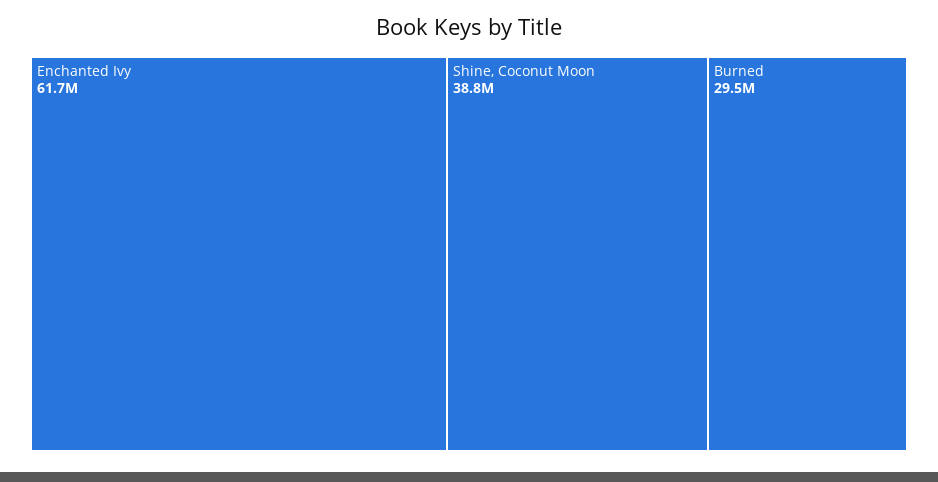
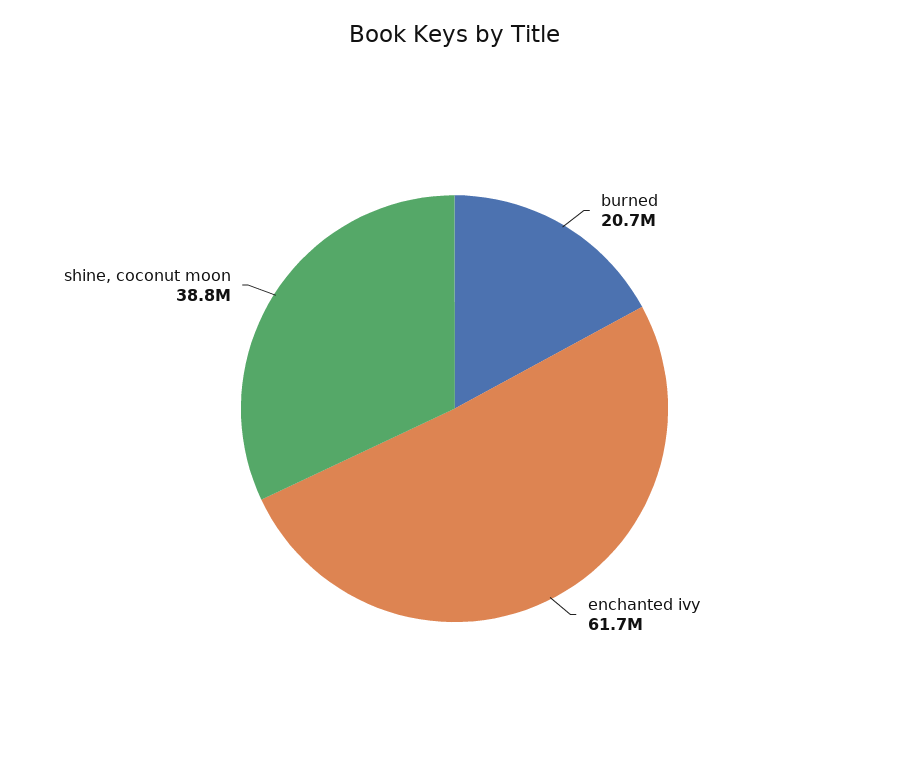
Burned: 29500000 -> 20700000

